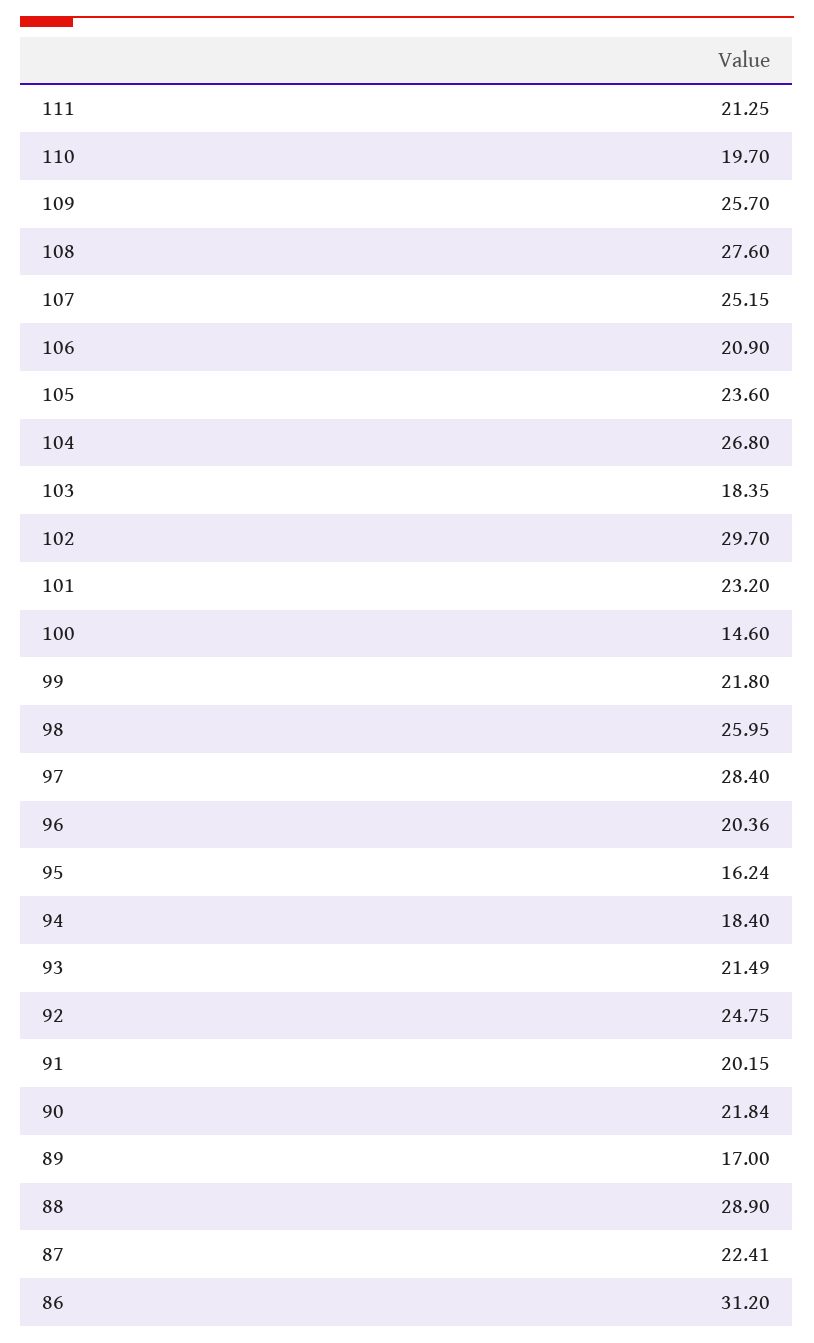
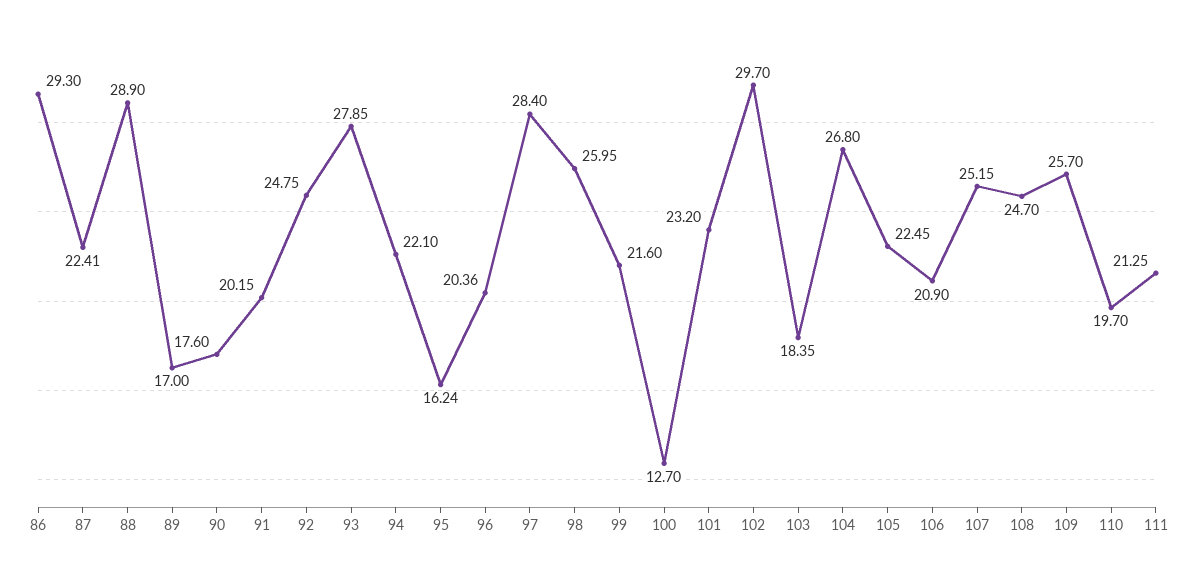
108: 27.6 -> 24.7
105: 23.6 -> 22.45
100: 14.6 -> 12.7
99: 21.8 -> 21.6
94: 18.4 -> 22.1
93: 21.49 -> 27.85
90: 21.84 -> 17.6
86: 31.2 -> 29.3

